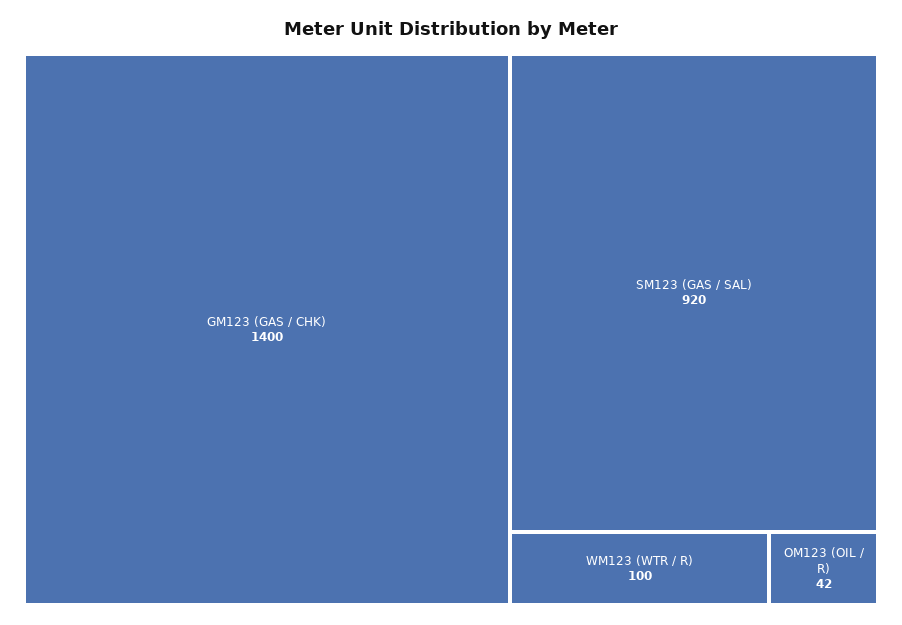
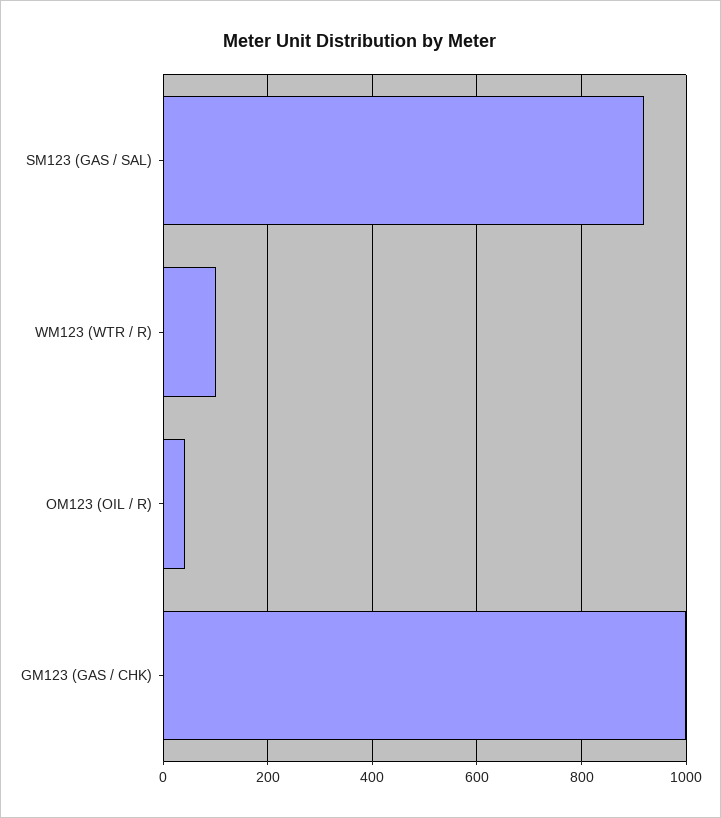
GM123 (GAS / CHK): 1400 -> 1000

